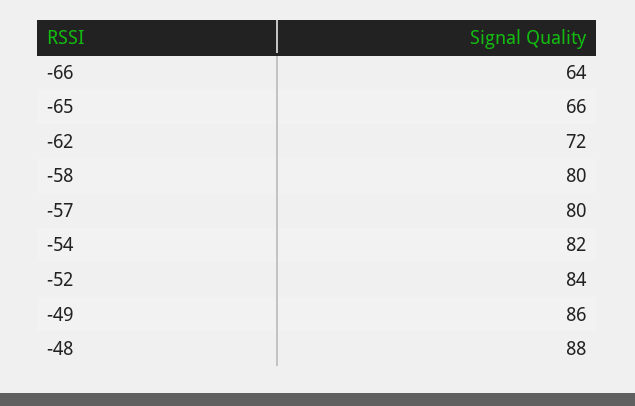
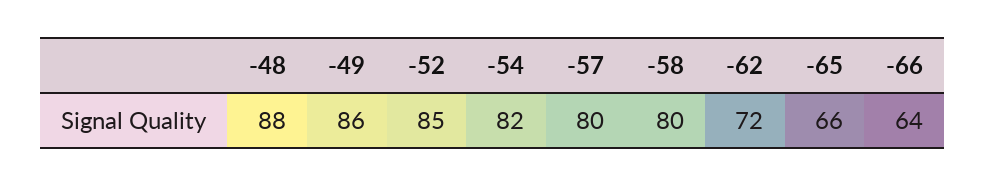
-52: 84 -> 85

